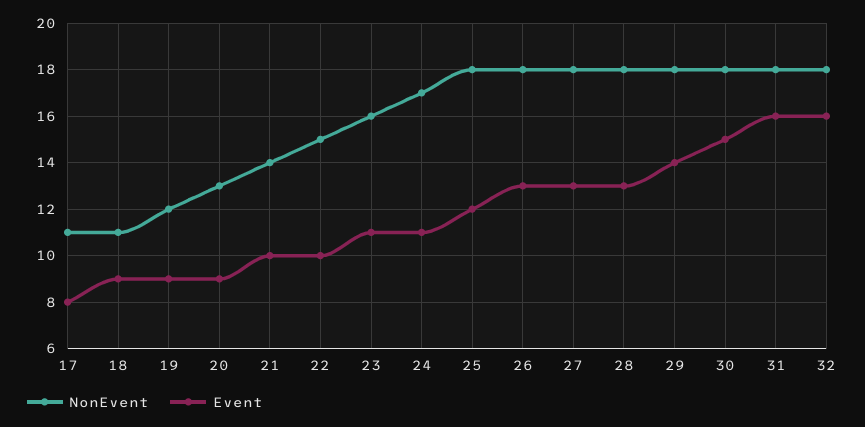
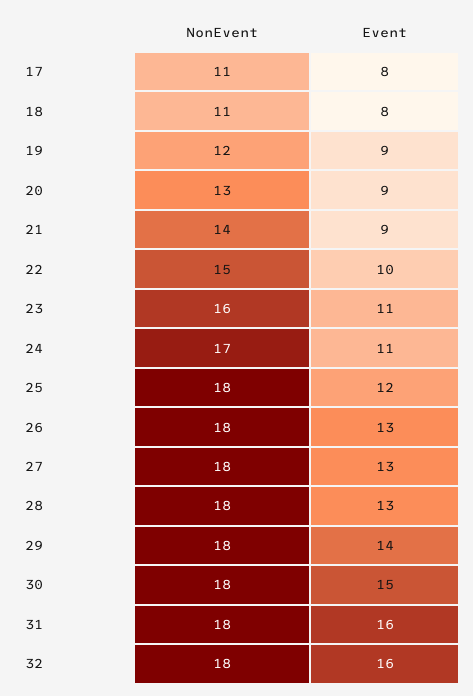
Event, 18: 9 -> 8
Event, 21: 10 -> 9

